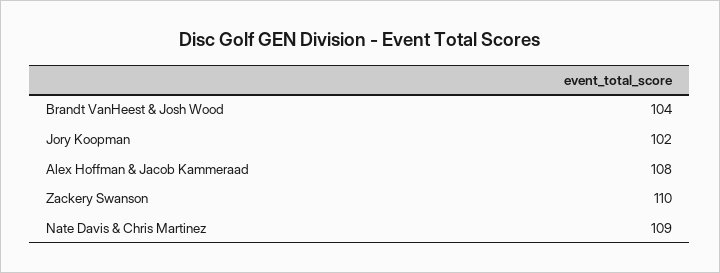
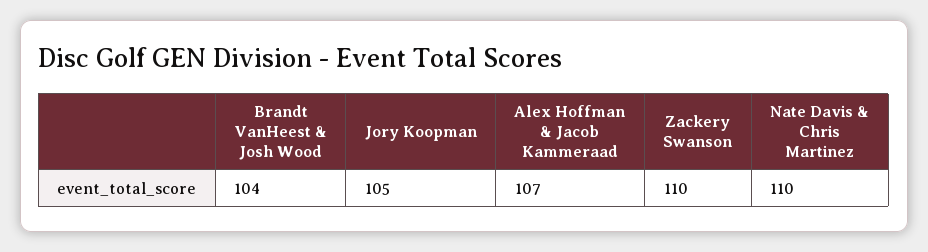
Jory Koopman: 102 -> 105
Alex Hoffman & Jacob Kammeraad: 108 -> 107
Nate Davis & Chris Martinez: 109 -> 110

